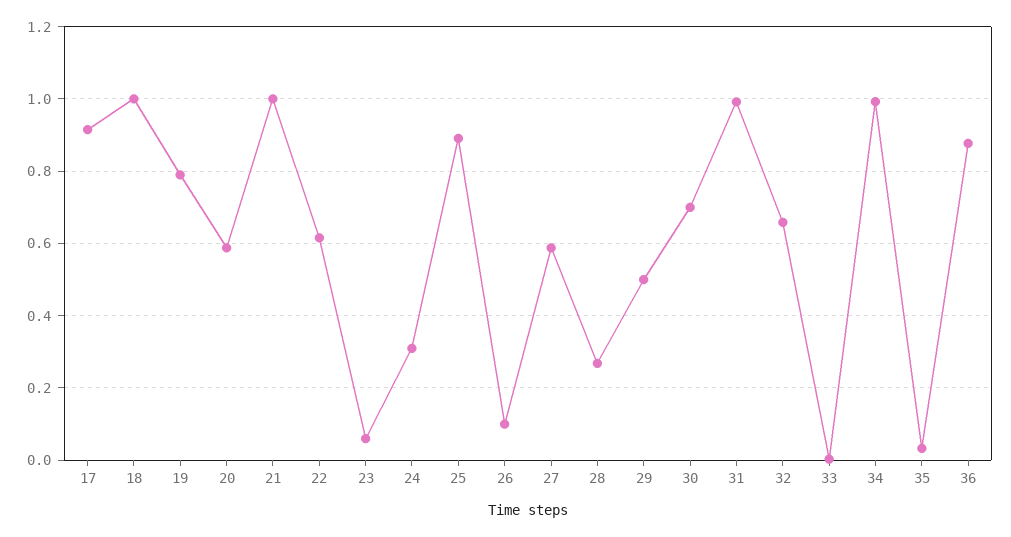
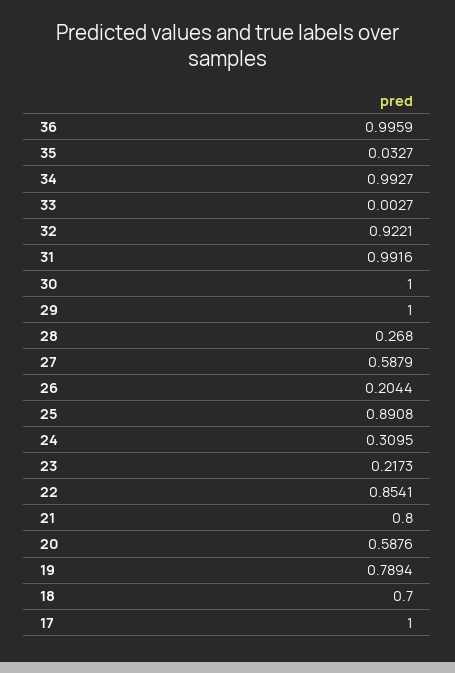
17: 0.92 -> 1
18: 1 -> 0.7
21: 1 -> 0.8
22: 0.62 -> 0.8541
23: 0.06 -> 0.2173
26: 0.1 -> 0.2044
29: 0.5 -> 1
30: 0.7 -> 1
32: 0.66 -> 0.9221
36: 0.88 -> 0.9959

